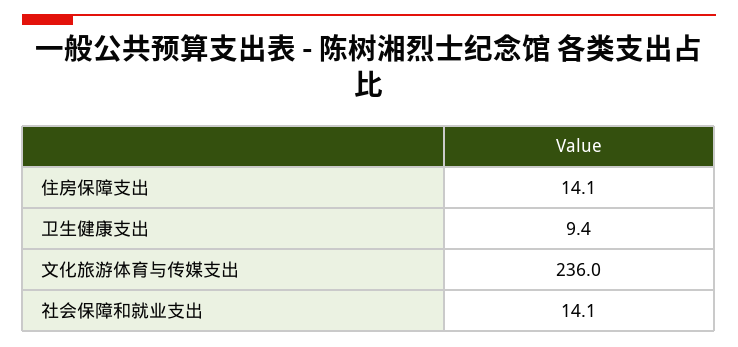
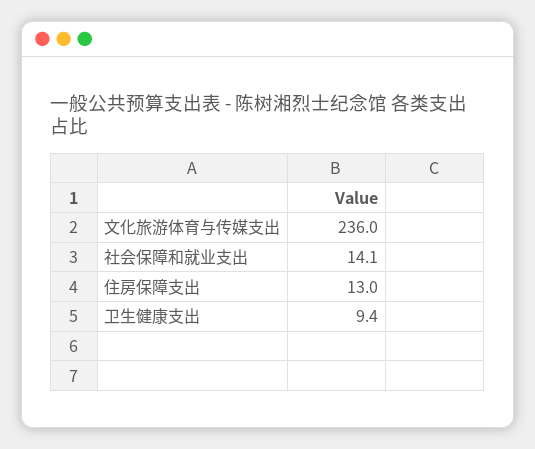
住房保障支出: 14.1 -> 13

